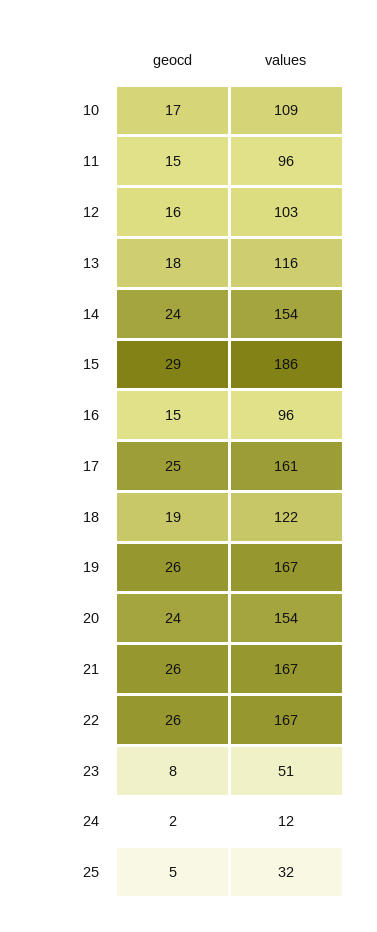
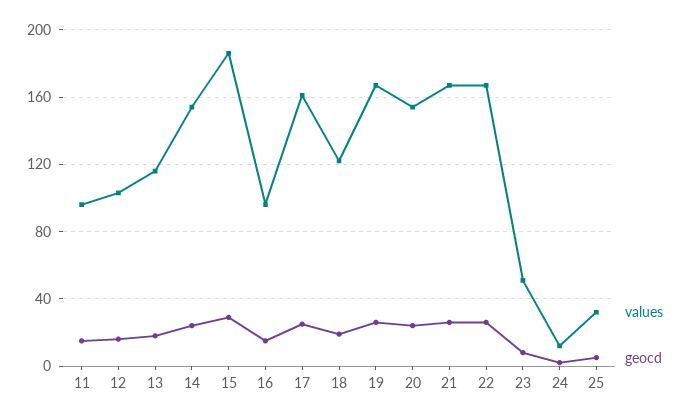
geocd, 10: 17 -> none
values, 10: 109 -> none

